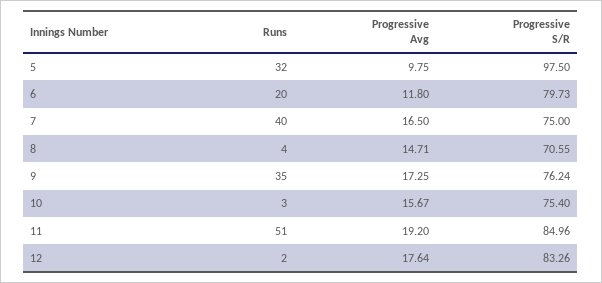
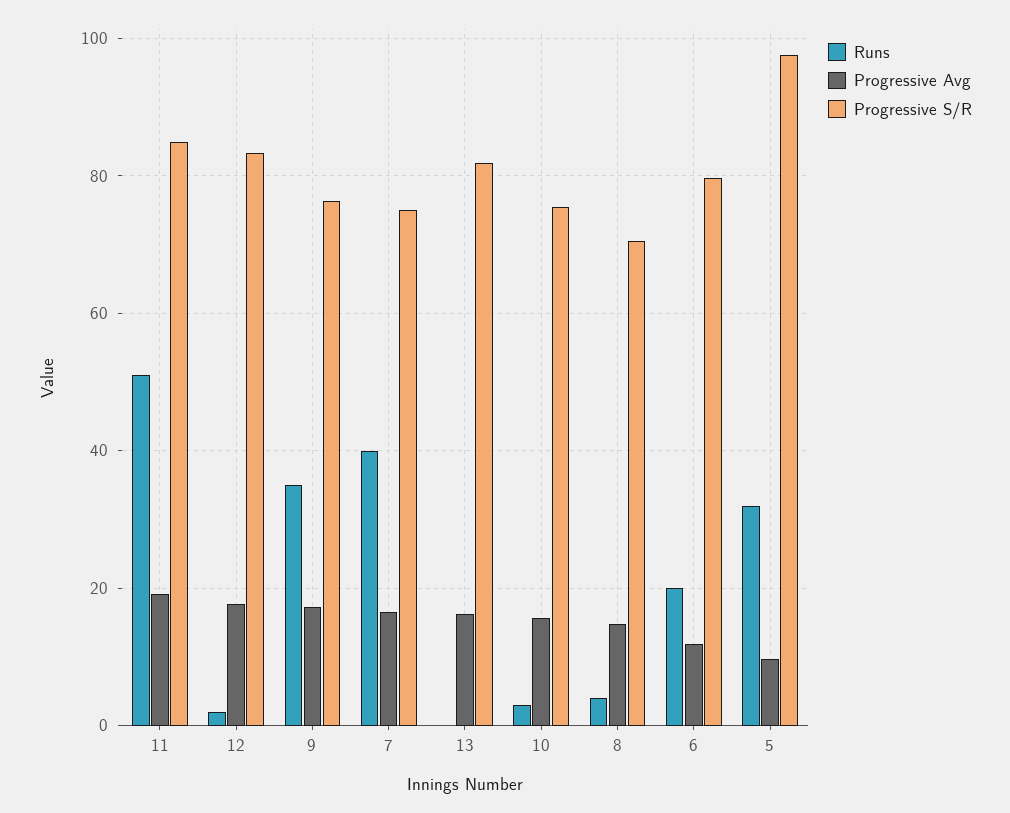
Runs, 13: none -> 0
Progressive Avg, 13: none -> 16
Progressive S/R, 13: none -> 82

